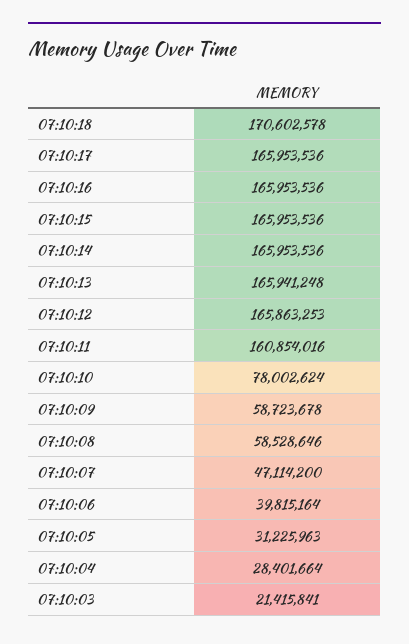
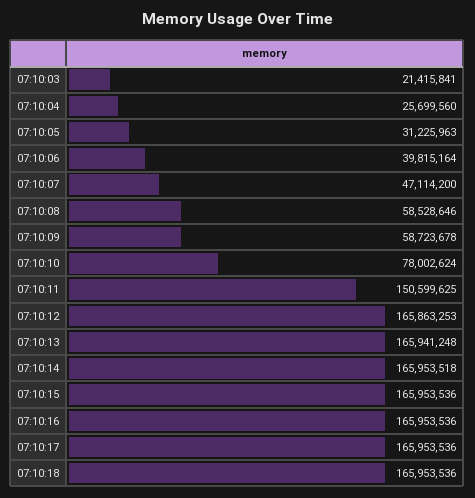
07:10:18: 170602578 -> 165953536
07:10:14: 165953536 -> 165953518
07:10:11: 160854016 -> 150599625
07:10:04: 28401664 -> 25699560

